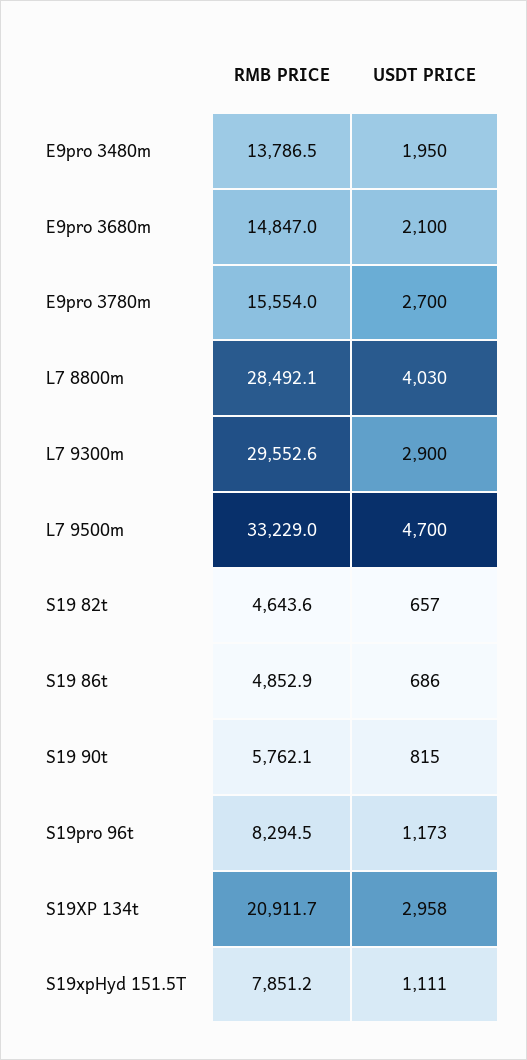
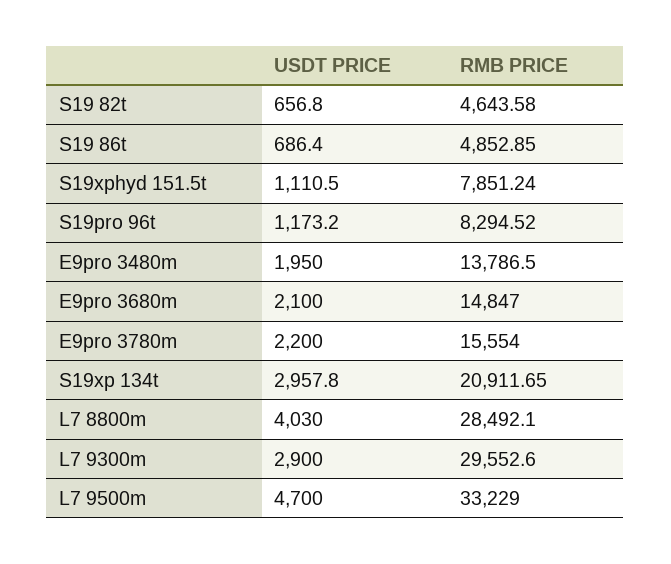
USDT PRICE, E9pro 3780m: 2700 -> 2200
RMB PRICE, S19 90t: 5762.1 -> none
USDT PRICE, S19 90t: 815 -> none

